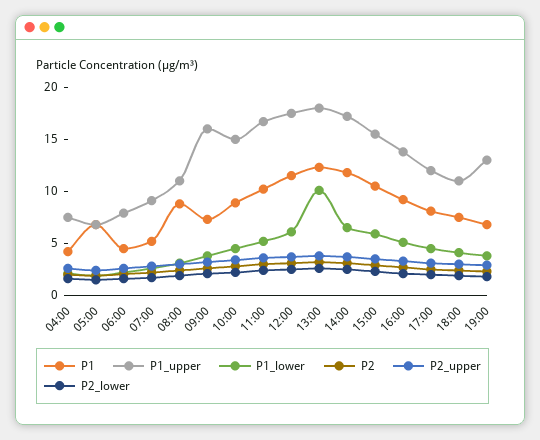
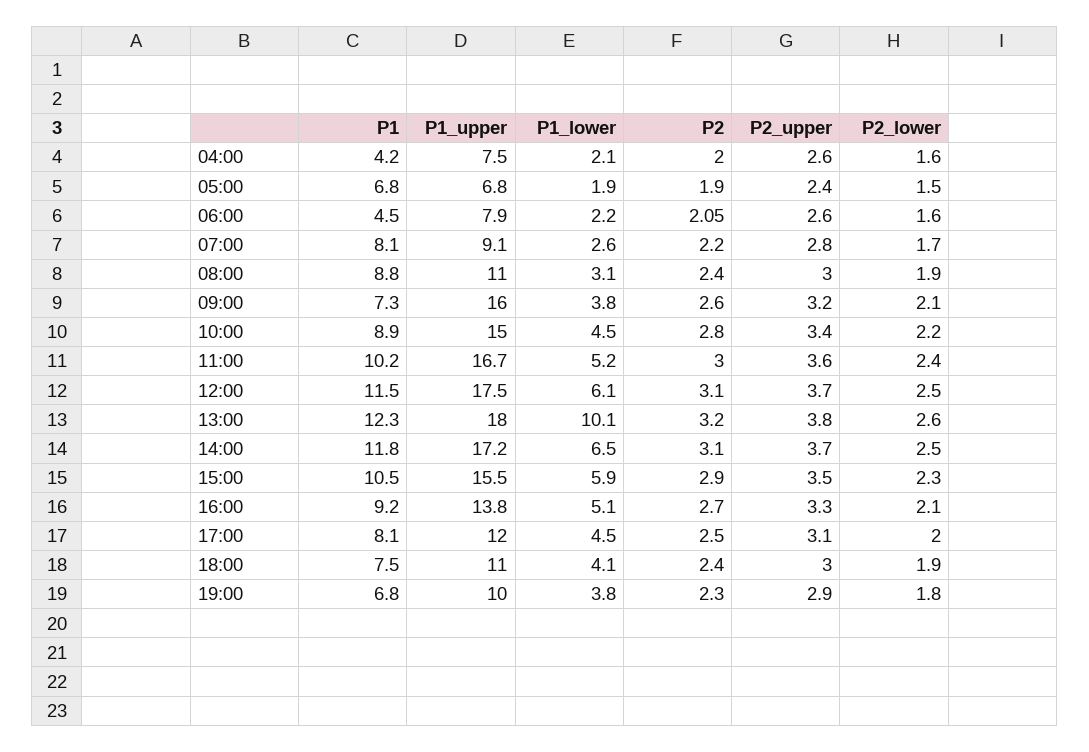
P1, 07:00: 5 -> 8.1
P1_upper, 19:00: 13 -> 10

